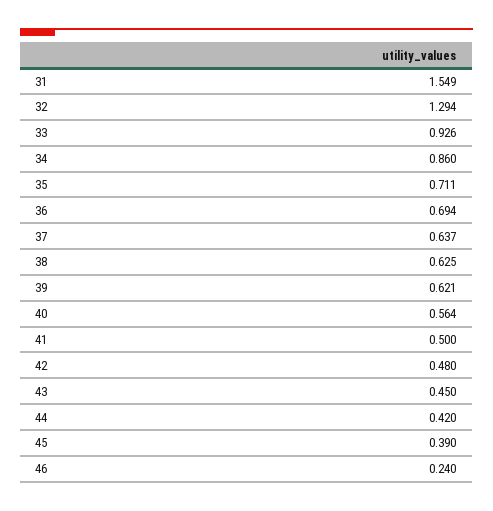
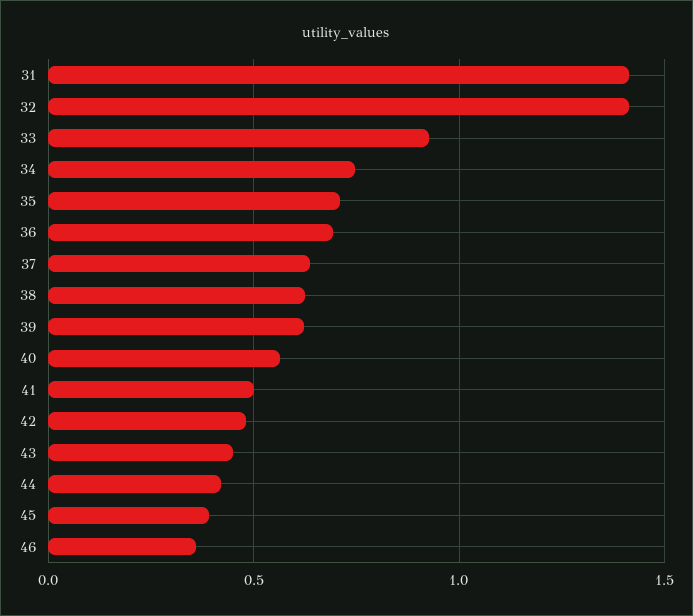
31: 1.549 -> 1.4
32: 1.294 -> 1.4
34: 0.86 -> 0.75
46: 0.24 -> 0.35

